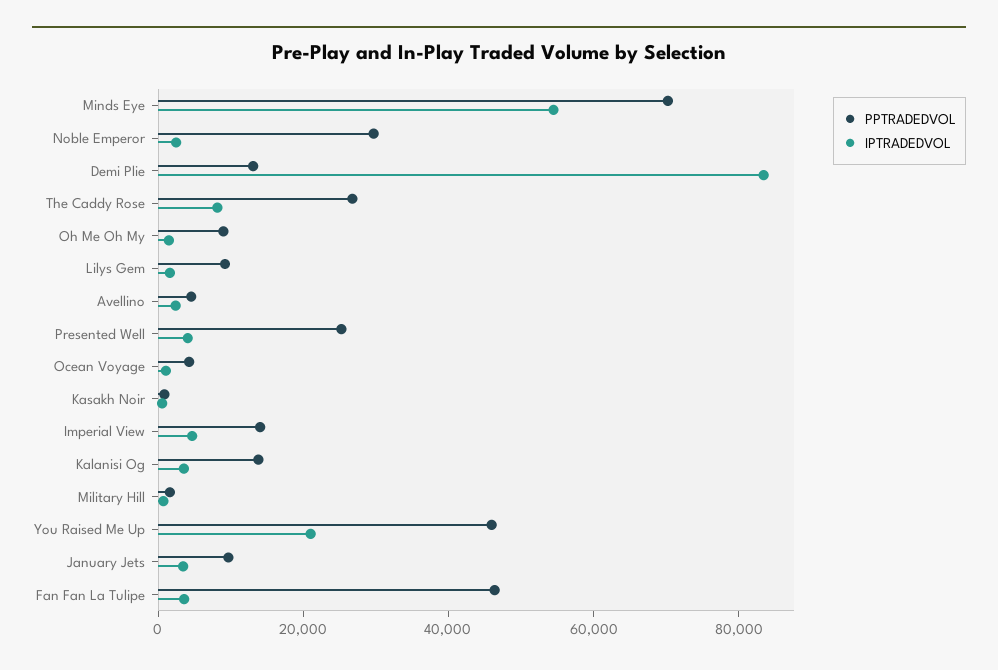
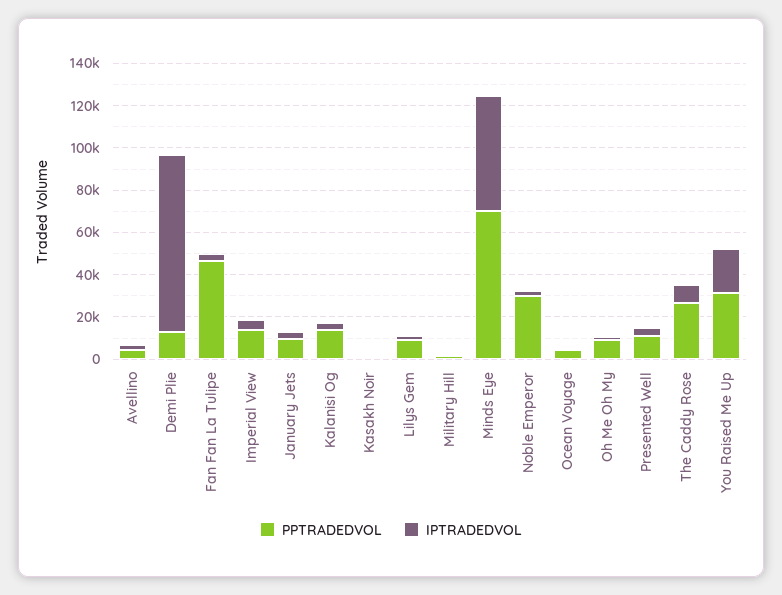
PPTRADEDVOL, Presented Well: 25000 -> 10000
PPTRADEDVOL, You Raised Me Up: 45000 -> 30000

